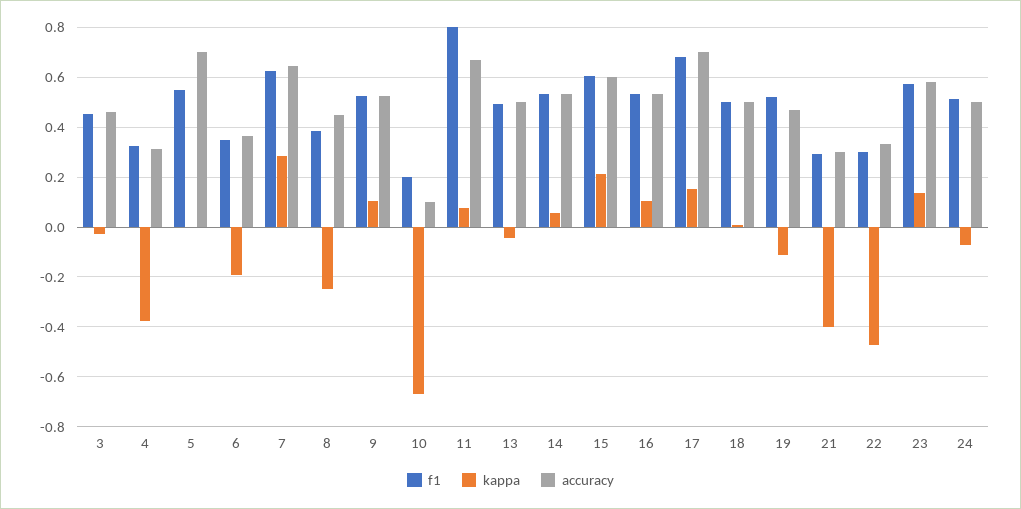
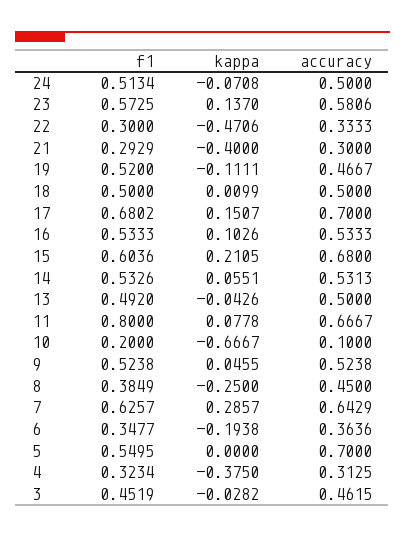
kappa, 9: 0.1 -> 0.0455
accuracy, 15: 0.6 -> 0.68

